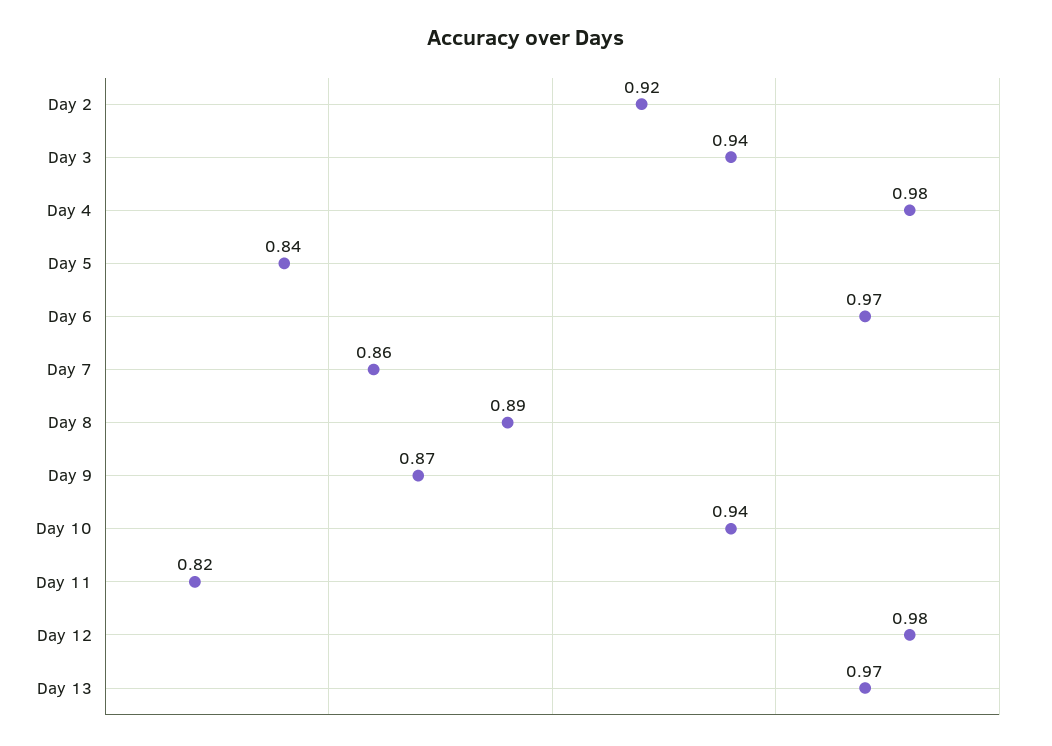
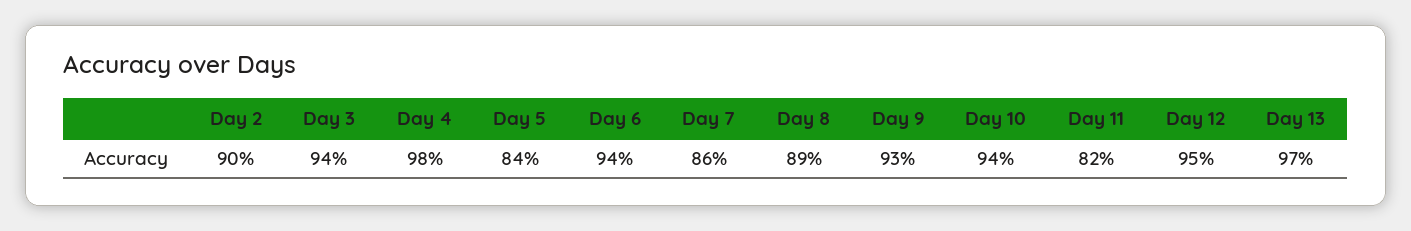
Day 2: 0.92 -> 0.9
Day 6: 0.97 -> 0.94
Day 9: 0.87 -> 0.93
Day 12: 0.98 -> 0.95

